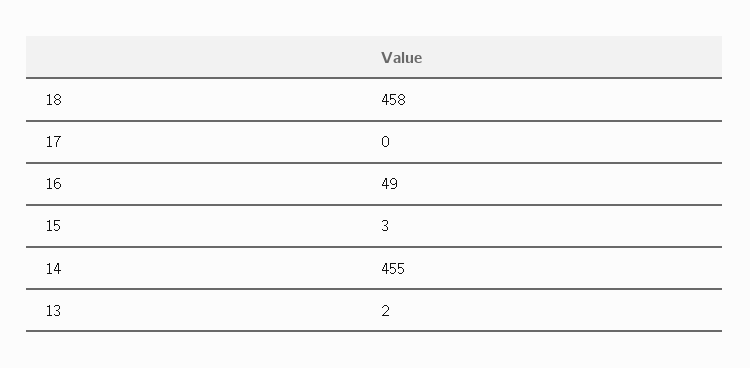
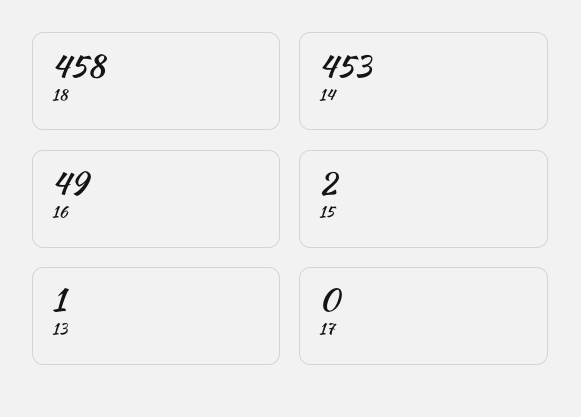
15: 3 -> 2
14: 455 -> 453
13: 2 -> 1

